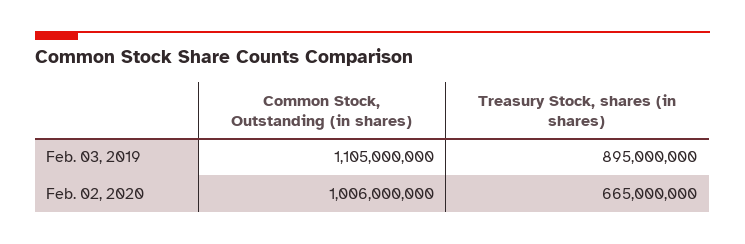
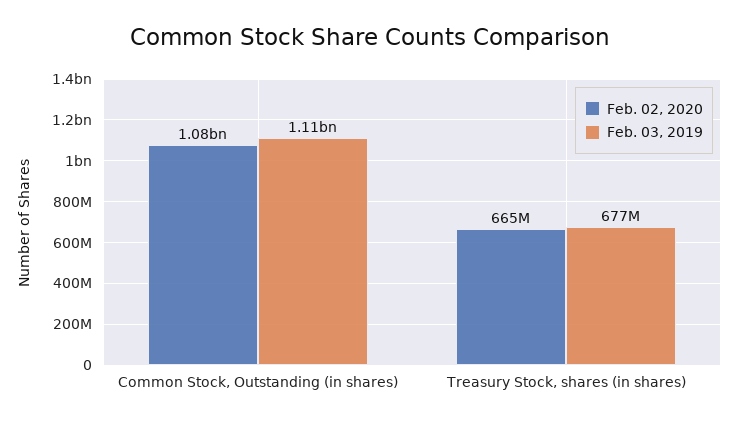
Feb. 03, 2019, Treasury Stock, shares (in shares): 895000000 -> 677000000
Feb. 02, 2020, Common Stock, Outstanding (in shares): 1006000000 -> 1080000000

